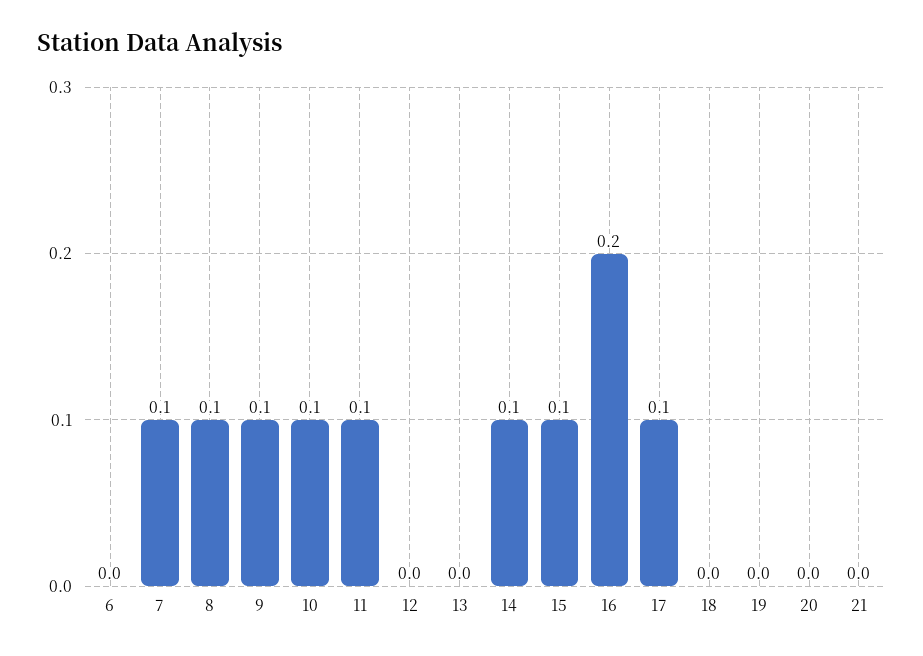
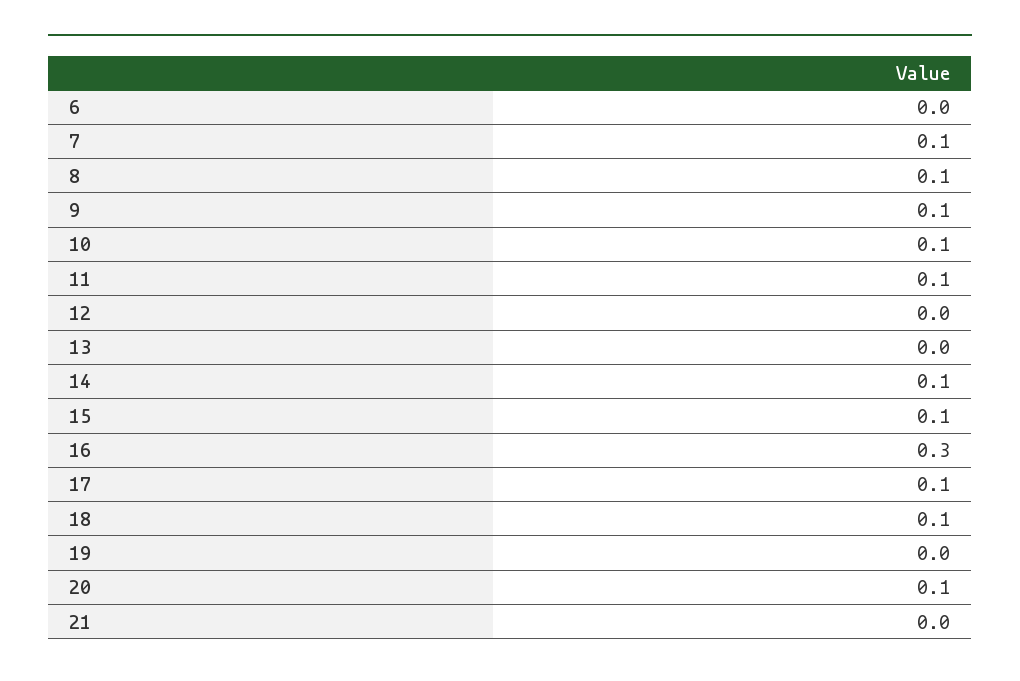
16: 0.2 -> 0.3
18: 0 -> 0.1
20: 0 -> 0.1

